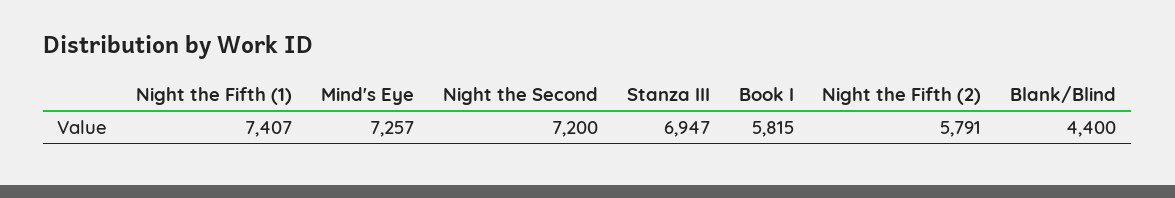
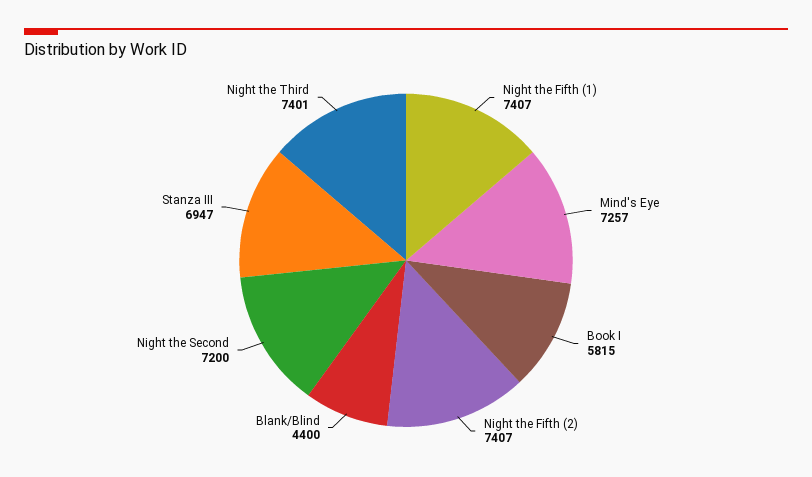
Night the Fifth (2): 5791 -> 7407
Night the Third: none -> 7401

